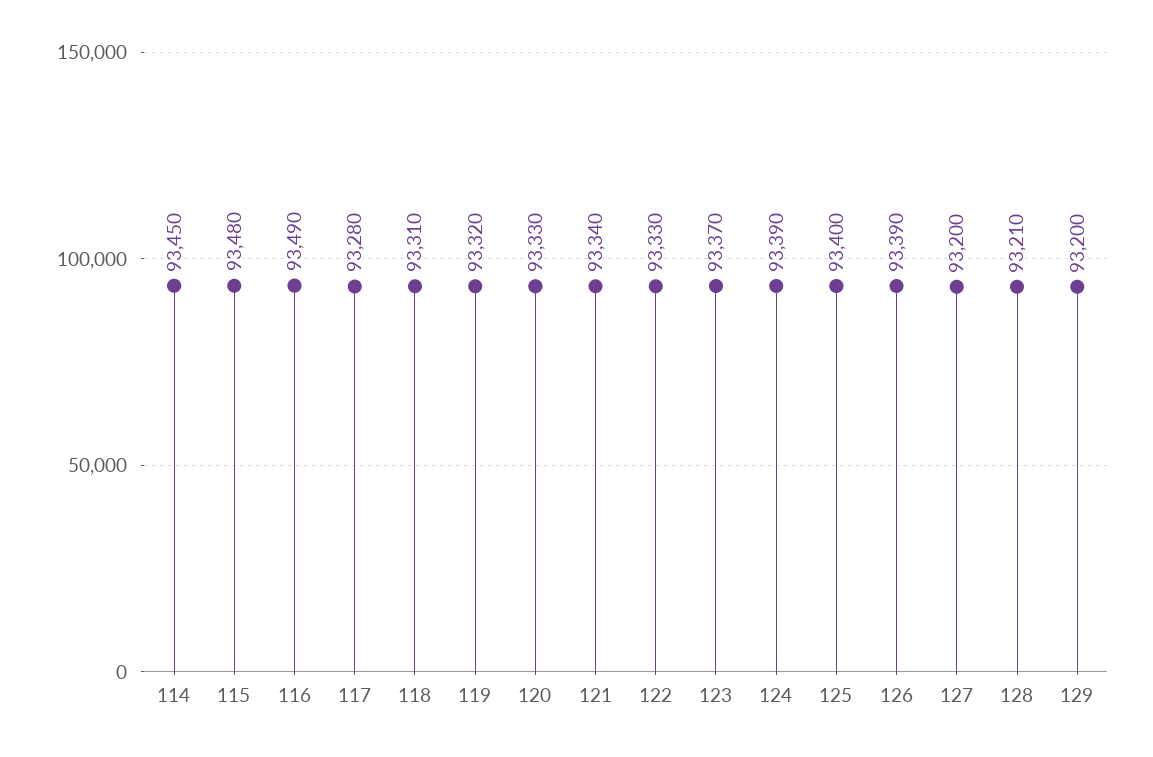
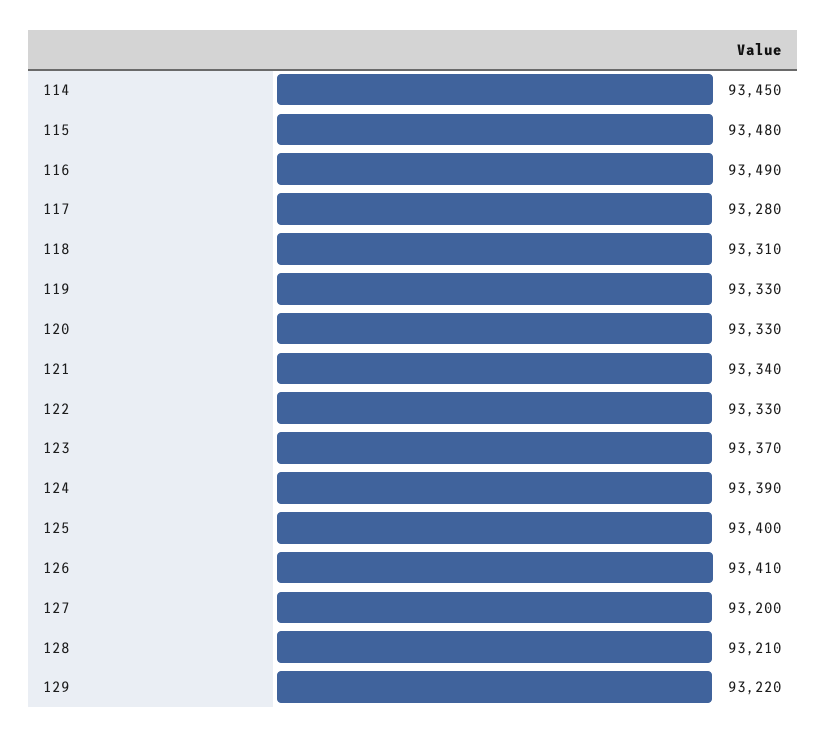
119: 93320 -> 93330
126: 93390 -> 93410
129: 93200 -> 93220

